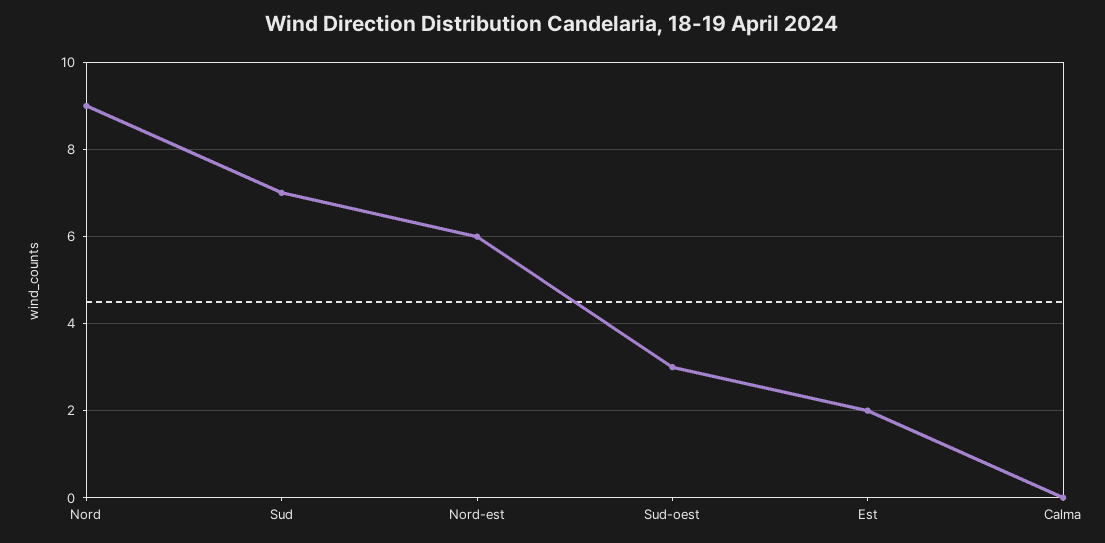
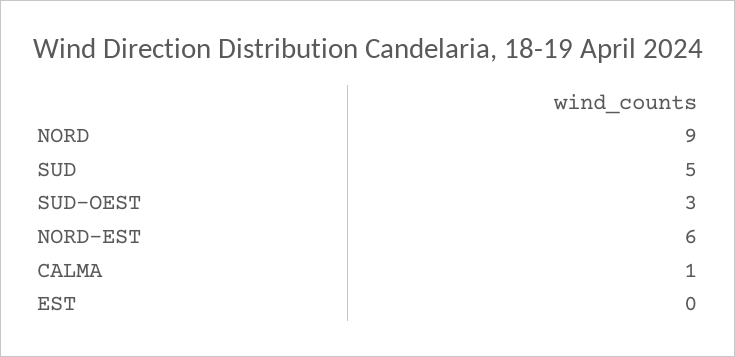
Sud: 7 -> 5
Est: 2 -> 0
Calma: 0 -> 1

